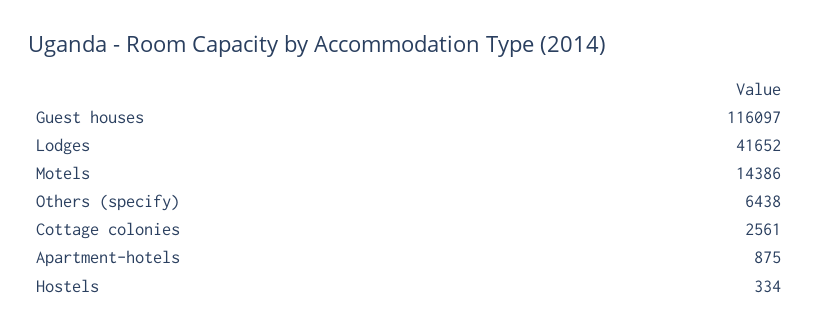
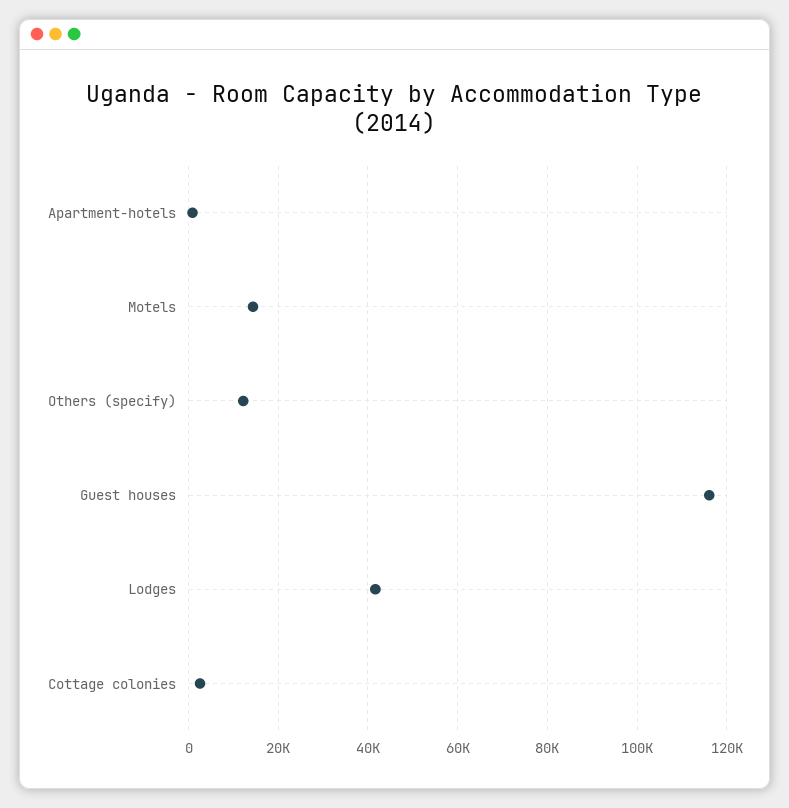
Others (specify): 6438 -> 12000
Hostels: 334 -> none

